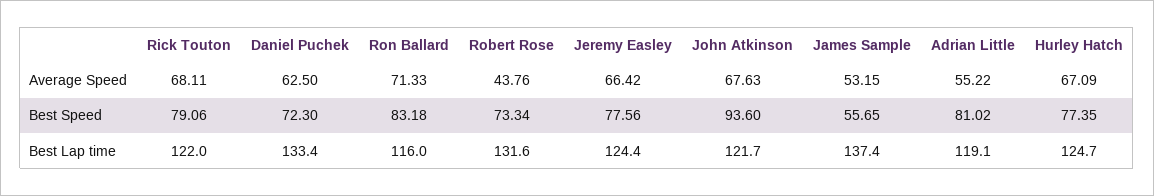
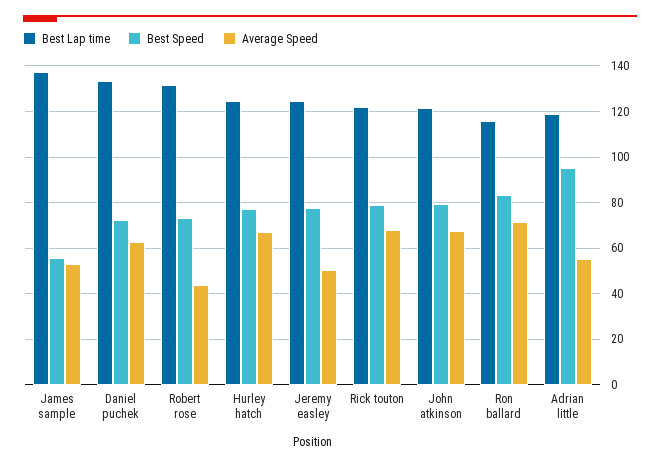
Average Speed, Jeremy Easley: 66.42 -> 50
Best Speed, John Atkinson: 93.6 -> 80
Best Speed, Adrian Little: 81.02 -> 95

